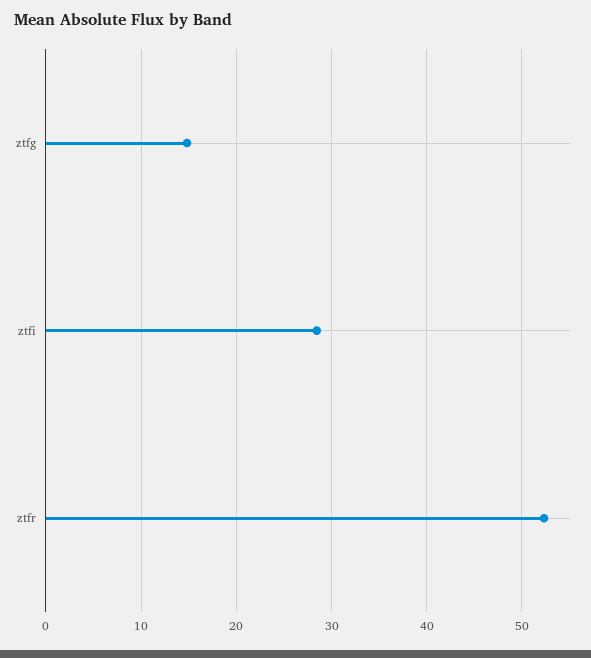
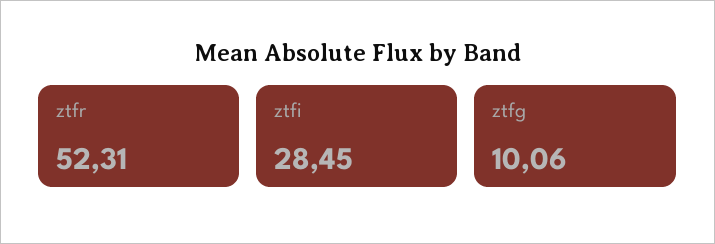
ztfg: 15 -> 10.06

